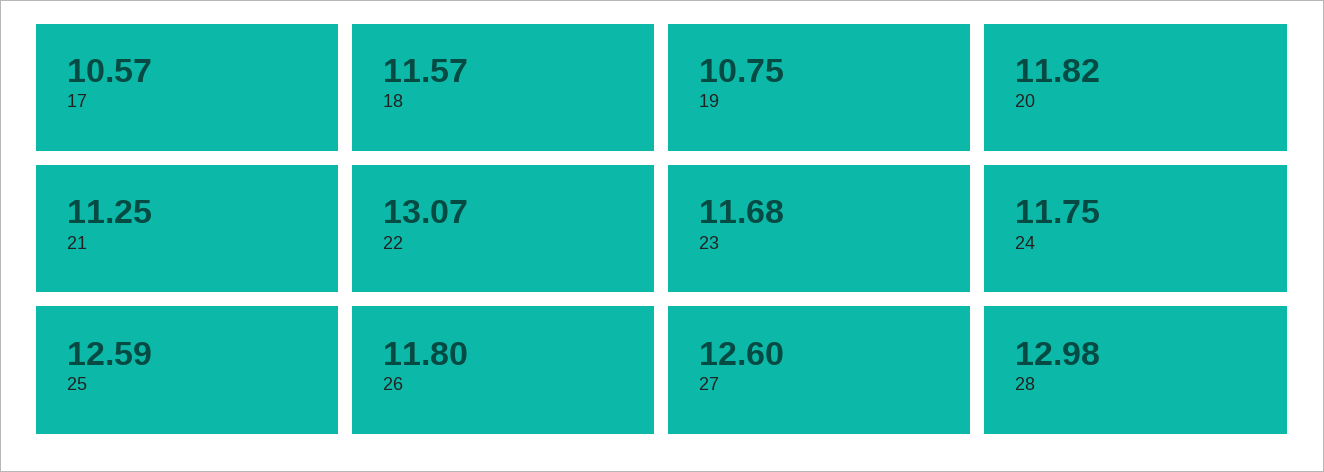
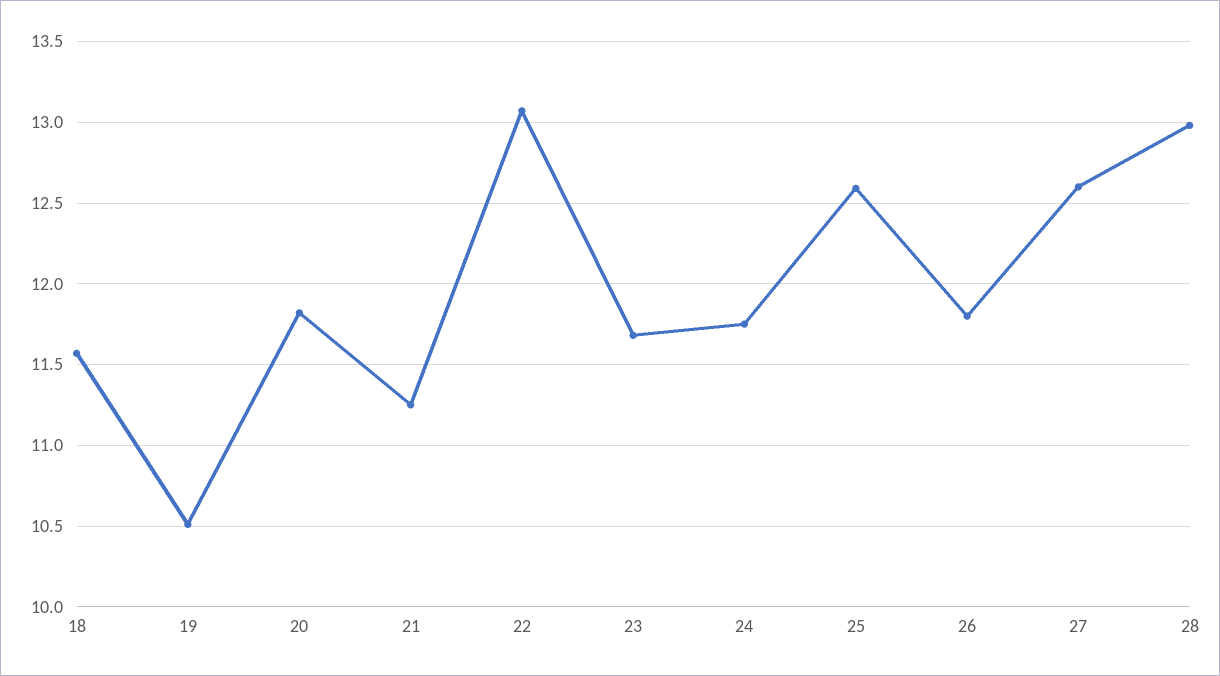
17: 10.57 -> none
19: 10.75 -> 10.5

